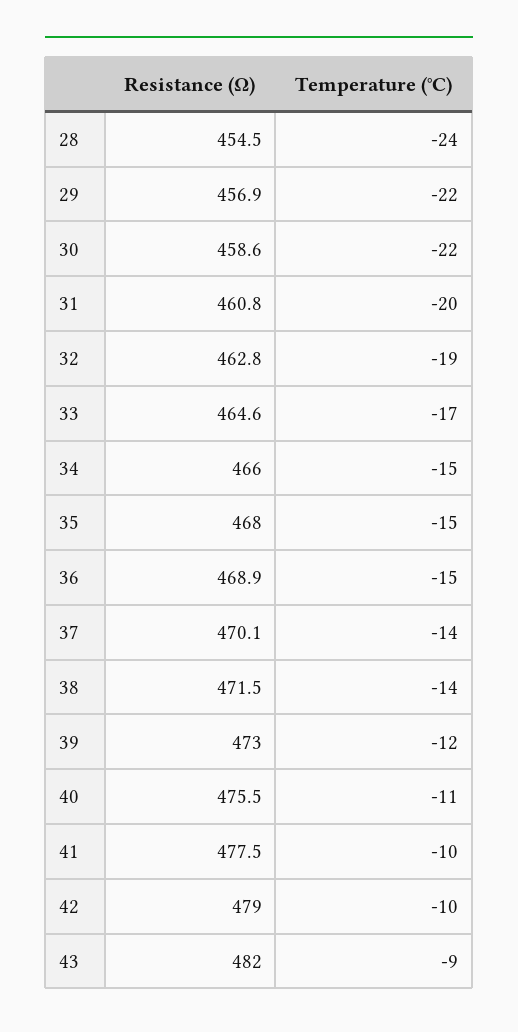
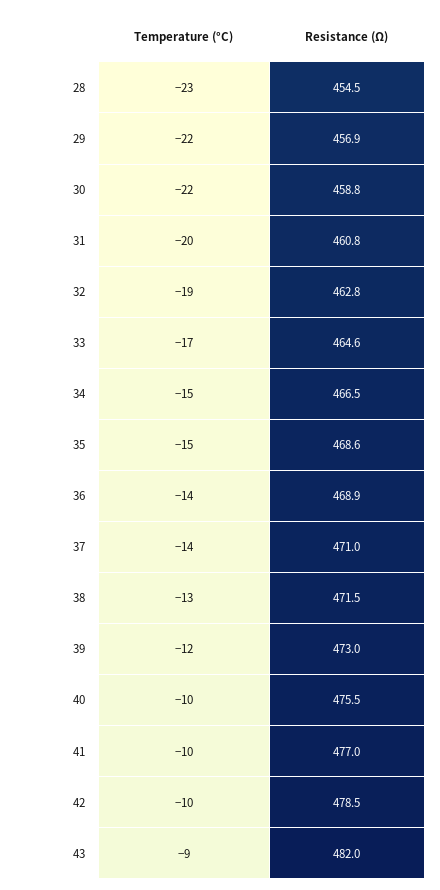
Temperature (°C), 28: -24 -> -23
Resistance (Ω), 30: 458.6 -> 458.8
Resistance (Ω), 34: 466 -> 466.5
Resistance (Ω), 35: 468 -> 468.6
Temperature (°C), 36: -15 -> -14
Resistance (Ω), 37: 470.1 -> 471
Temperature (°C), 38: -14 -> -13
Temperature (°C), 40: -11 -> -10
Resistance (Ω), 41: 477.5 -> 477
Resistance (Ω), 42: 479 -> 478.5

